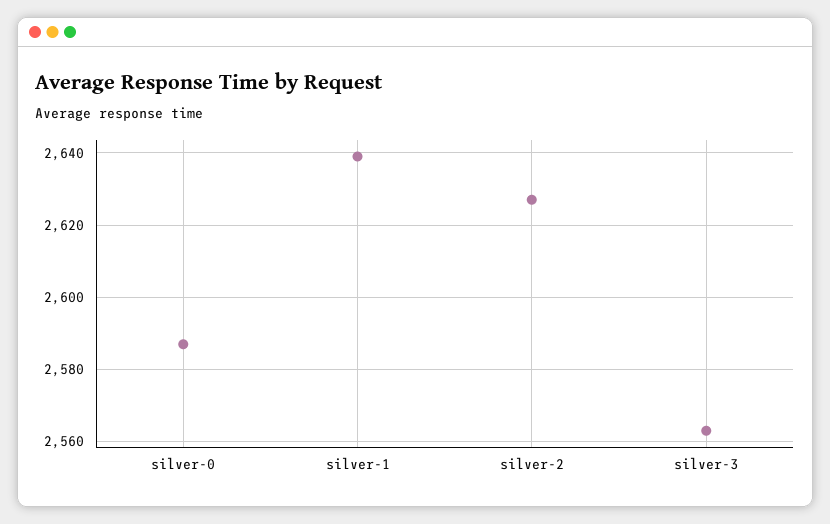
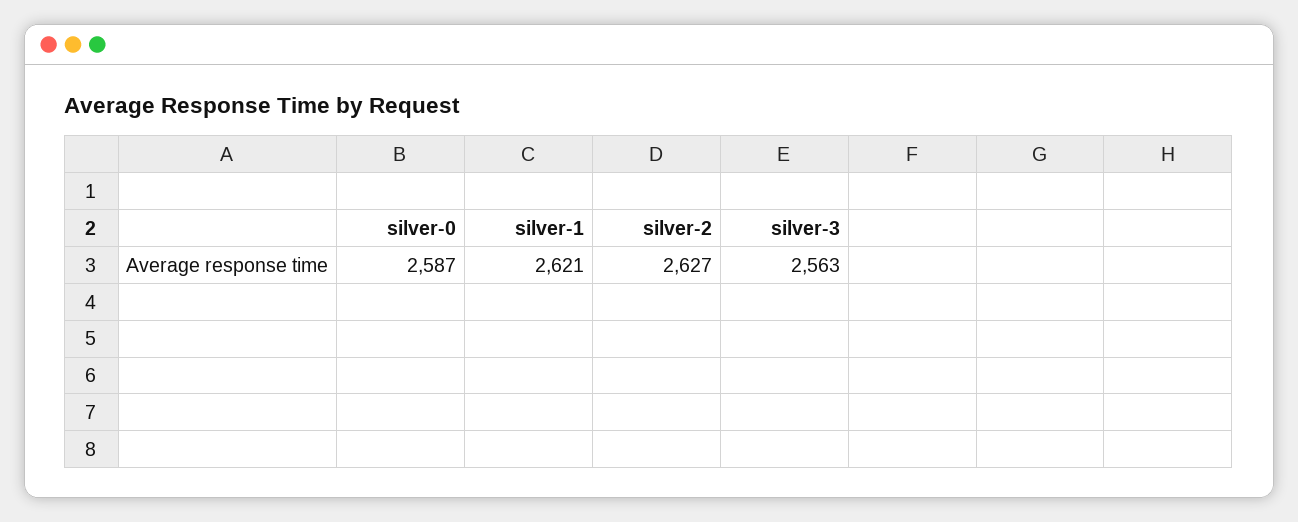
silver-1: 2640 -> 2621

